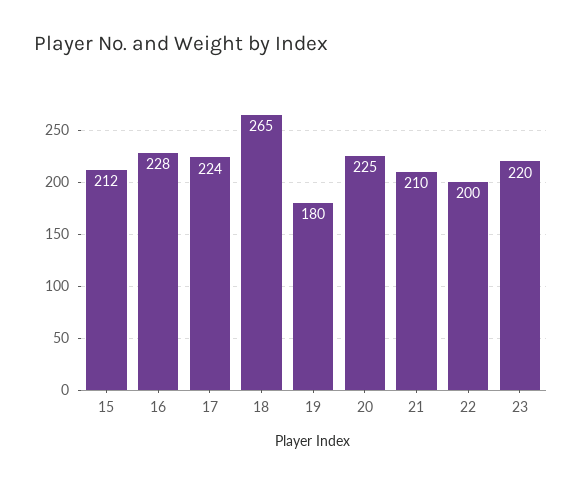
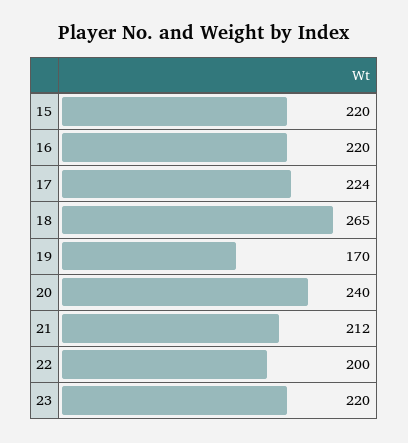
15: 212 -> 220
16: 228 -> 220
19: 180 -> 170
20: 225 -> 240
21: 210 -> 212

